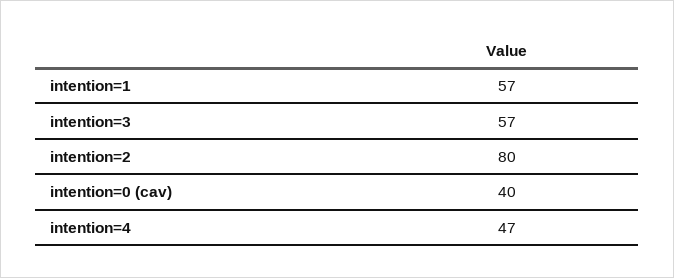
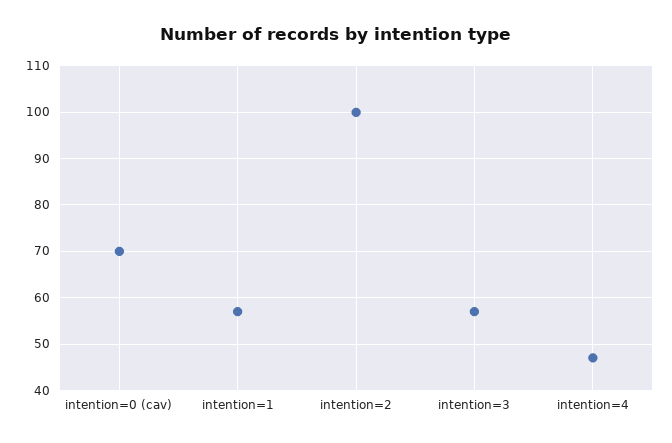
intention=2: 80 -> 100
intention=0 (cav): 40 -> 70

